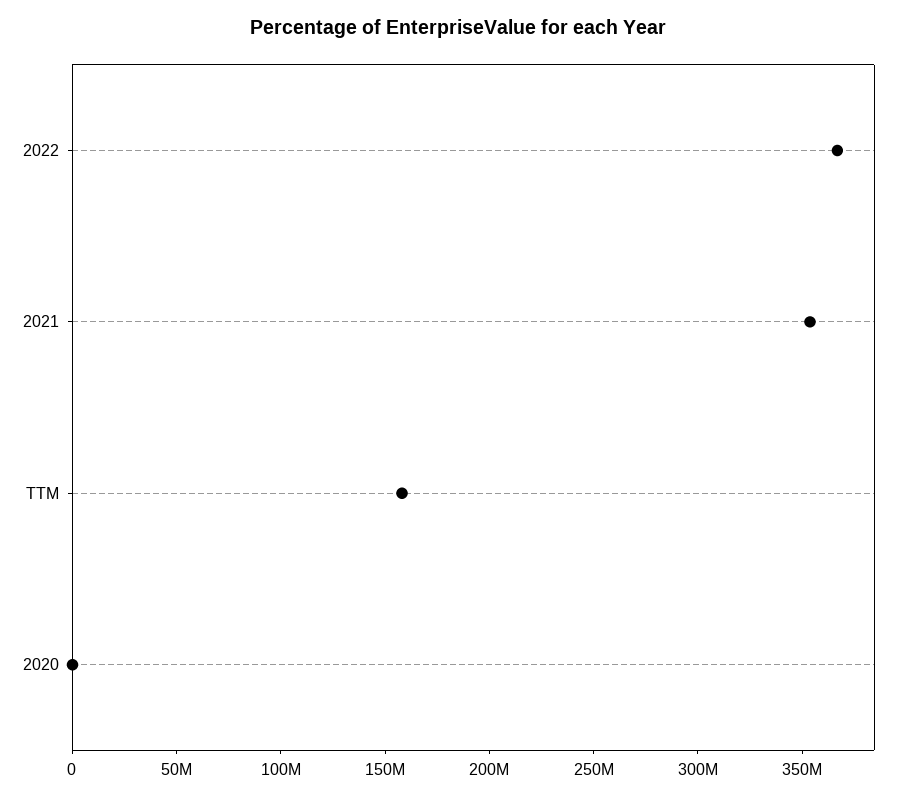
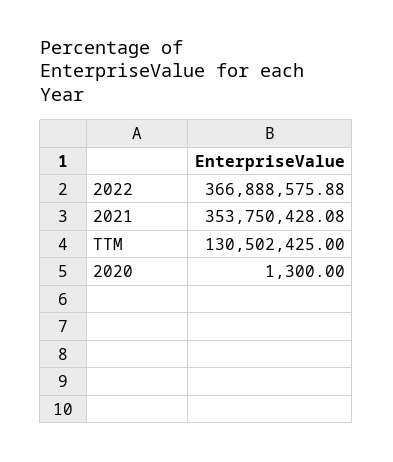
TTM: 160000000 -> 130502425

